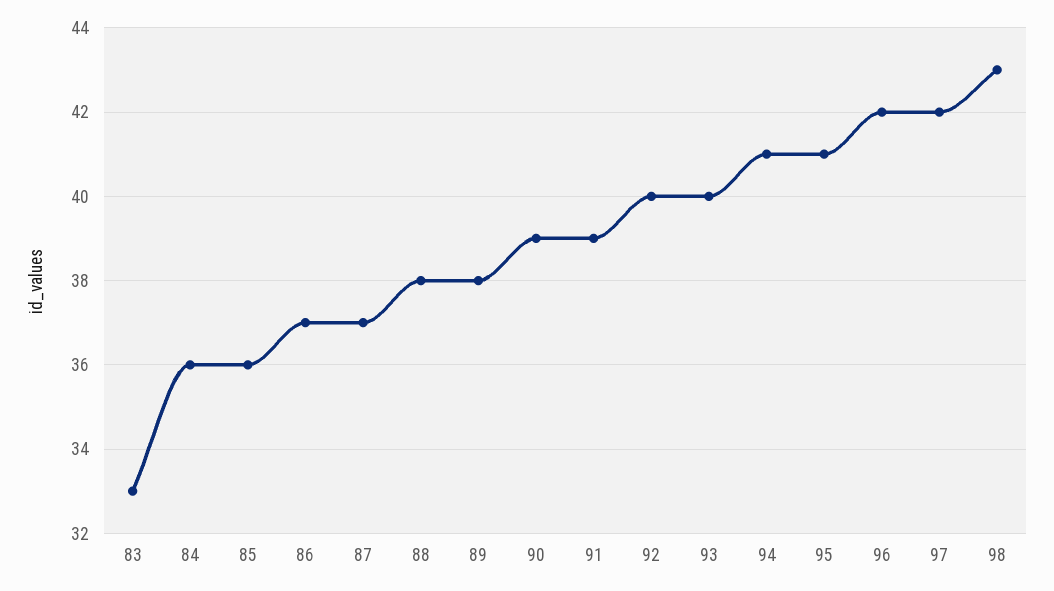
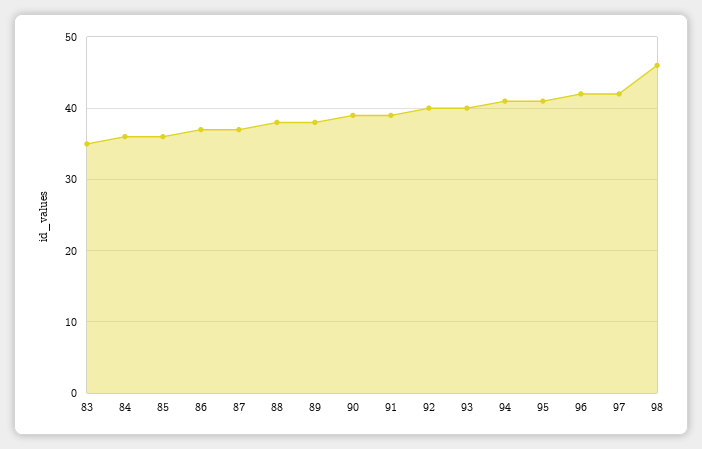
83: 33 -> 35
98: 43 -> 46

